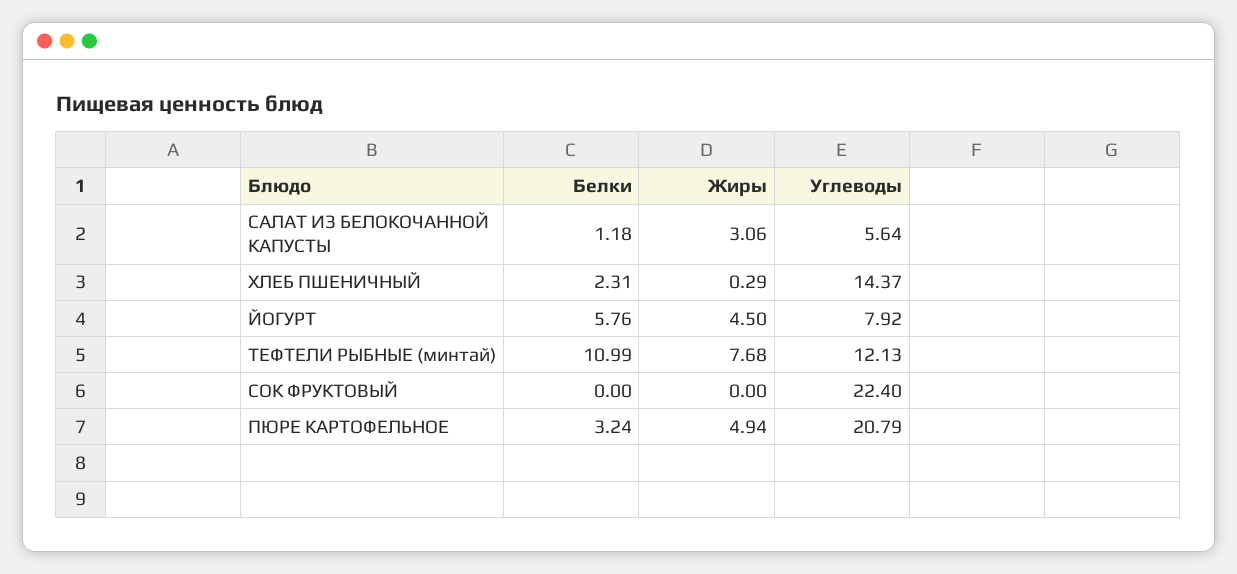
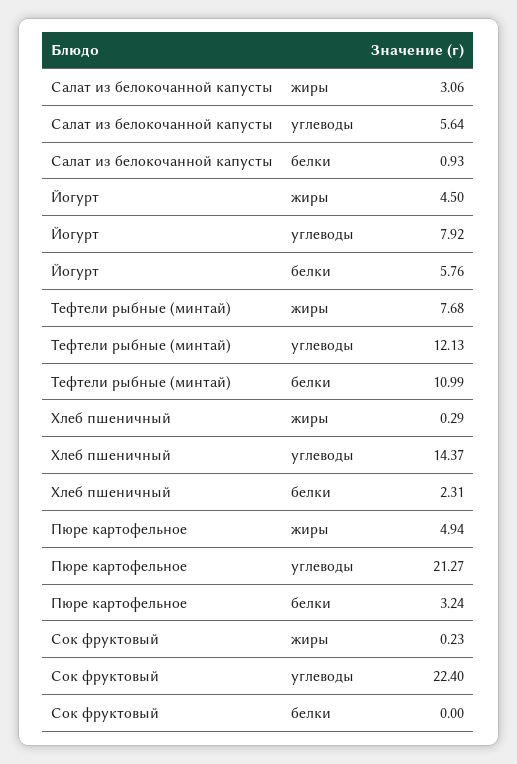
Белки, САЛАТ ИЗ БЕЛОКОЧАННОЙ КАПУСТЫ: 1.18 -> 0.93
Жиры, СОК ФРУКТОВЫЙ: 0 -> 0.23
Углеводы, ПЮРЕ КАРТОФЕЛЬНОЕ: 20.79 -> 21.27

